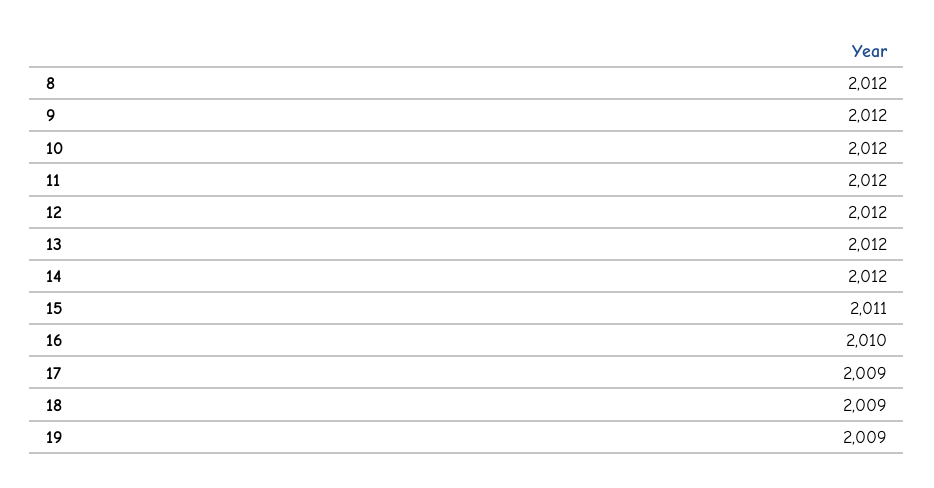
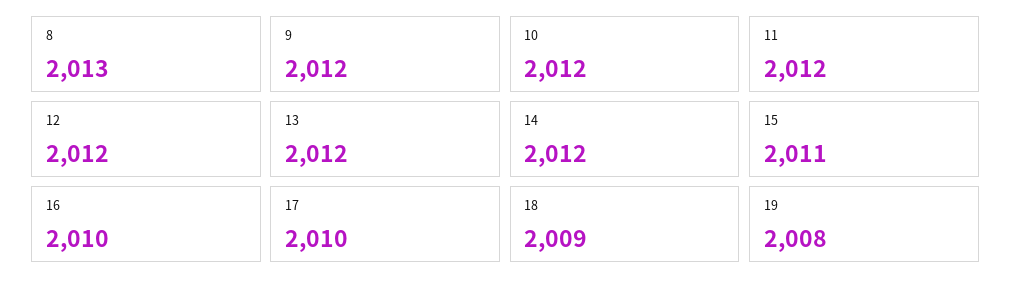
8: 2012 -> 2013
17: 2009 -> 2010
19: 2009 -> 2008

